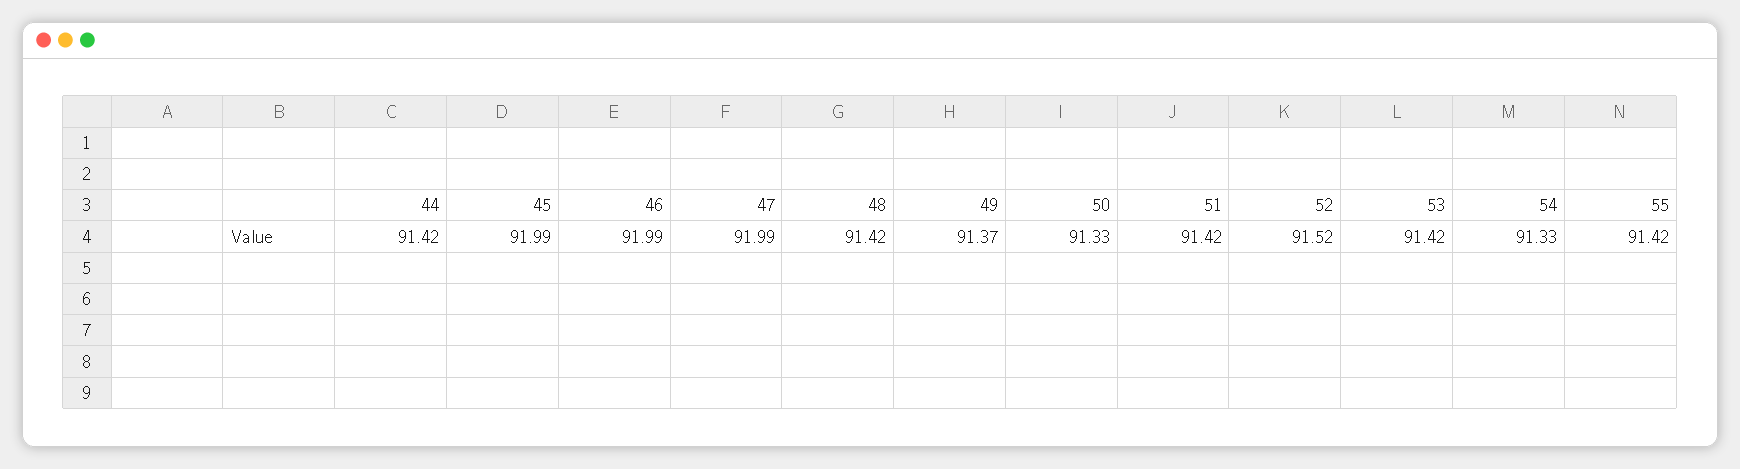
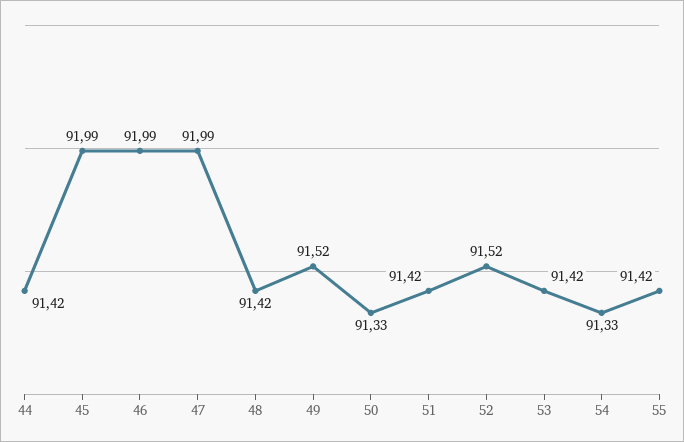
49: 91.37 -> 91.52

